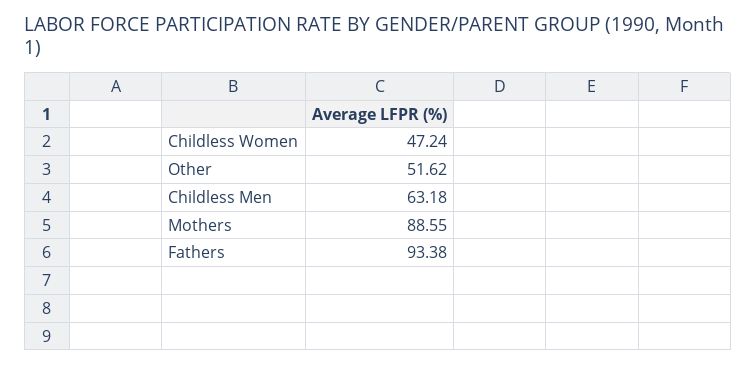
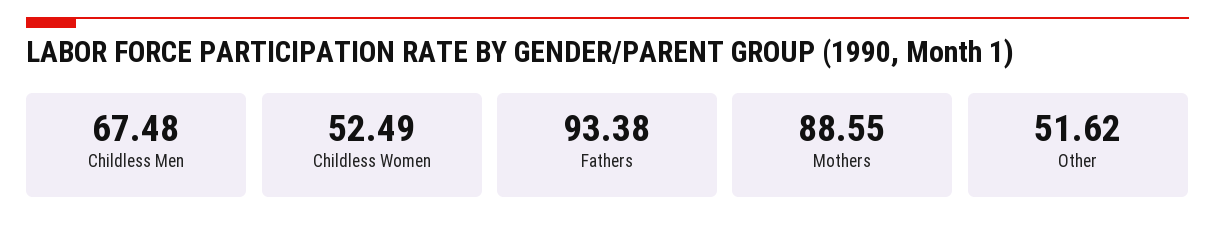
Childless Women: 47.24 -> 52.49
Childless Men: 63.18 -> 67.48

